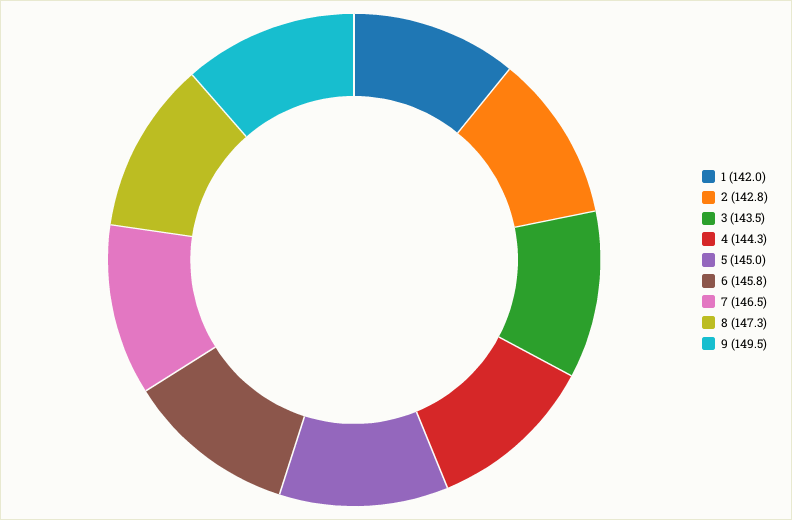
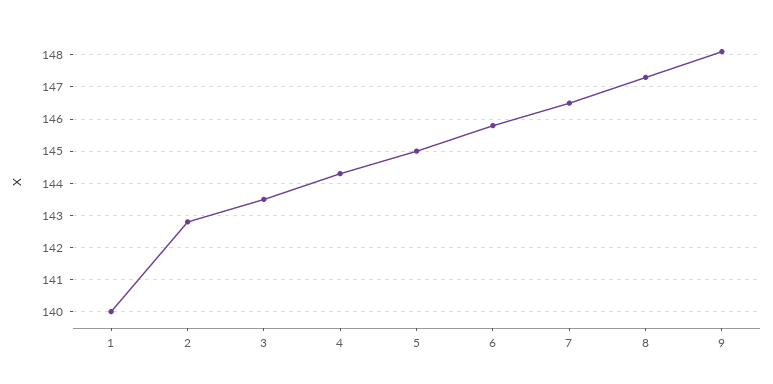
1: 142 -> 140
9: 149.5 -> 148

